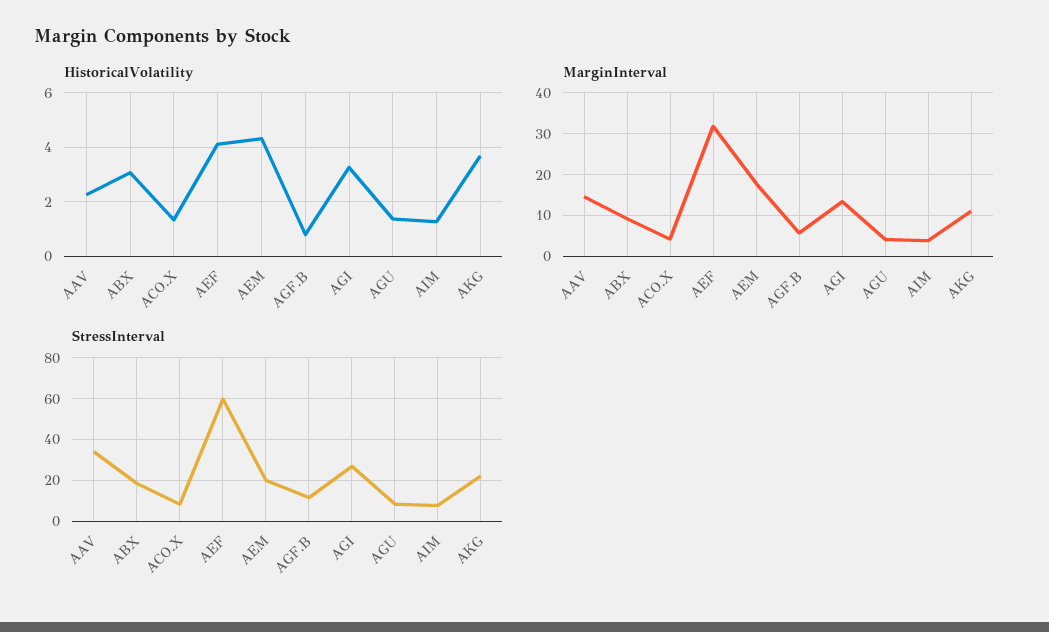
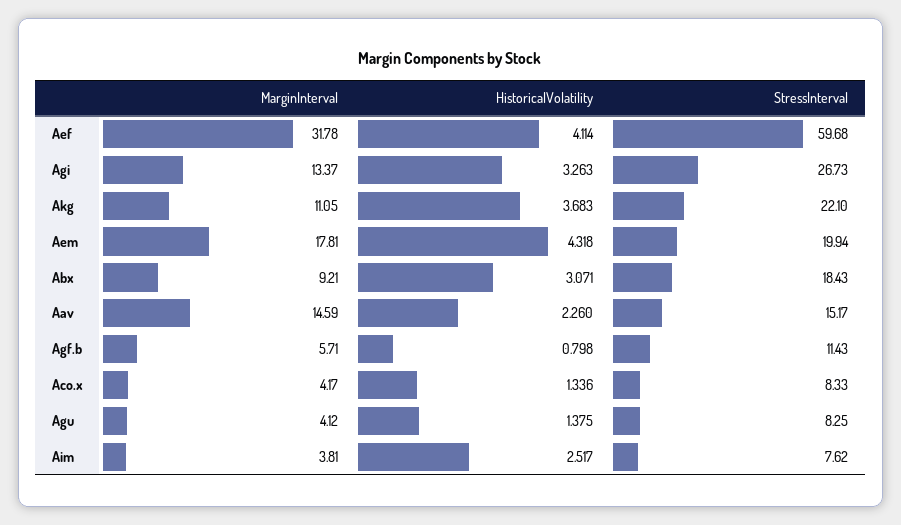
HistoricalVolatility, AIM: 1.25 -> 2.517
StressInterval, AAV: 35 -> 15.17

